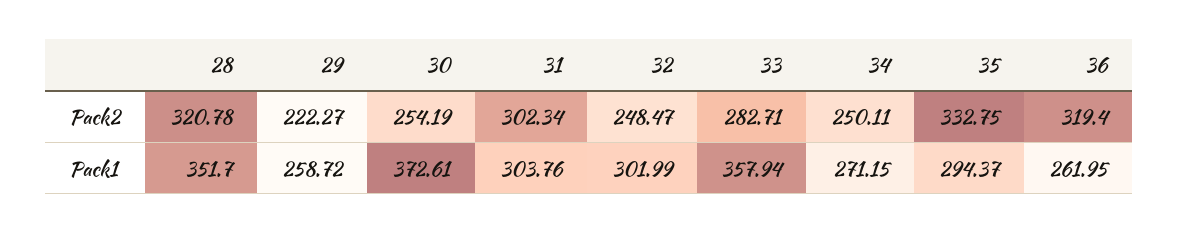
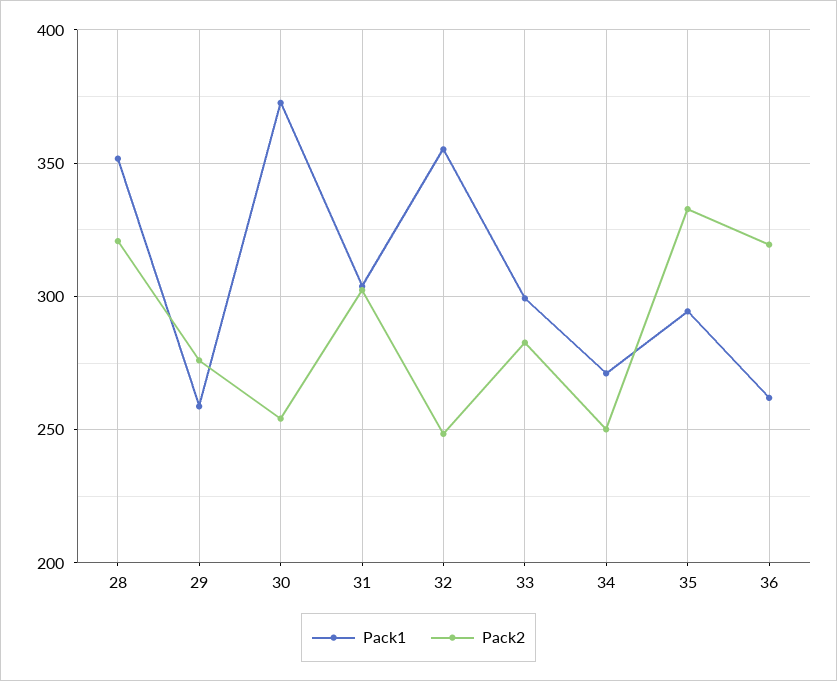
Pack2, 29: 222.27 -> 275
Pack1, 32: 301.99 -> 355
Pack1, 33: 357.94 -> 300

